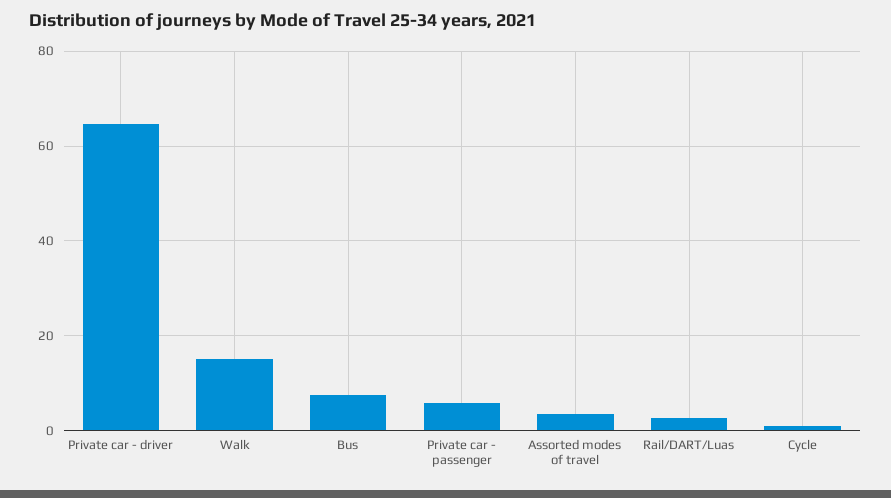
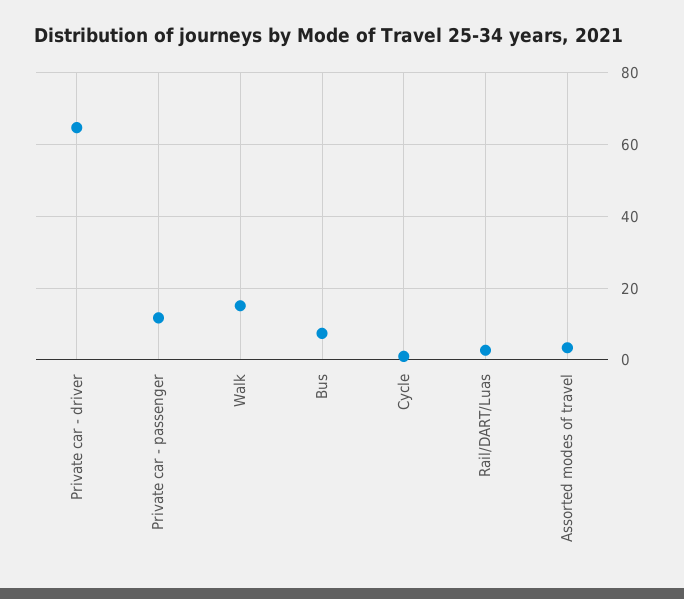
Private car - passenger: 6 -> 12

